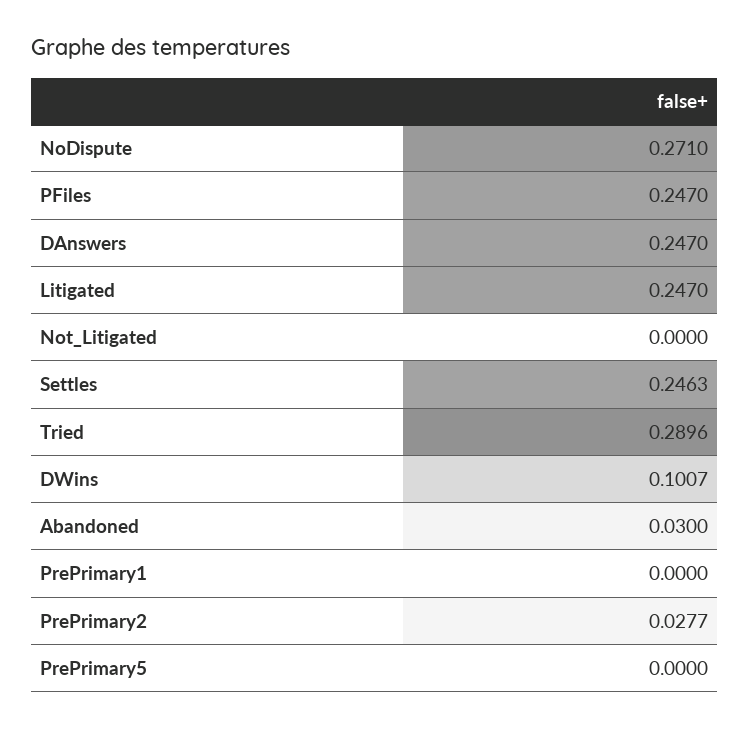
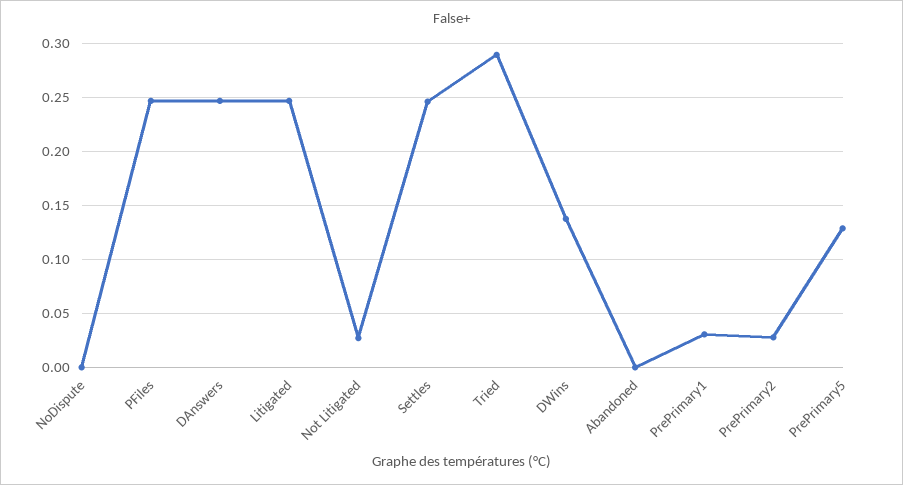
NoDispute: 0.271 -> 0
Not_Litigated: 0 -> 0.03
DWins: 0.1007 -> 0.14
Abandoned: 0.03 -> 0
PrePrimary1: 0 -> 0.03
PrePrimary5: 0 -> 0.13

